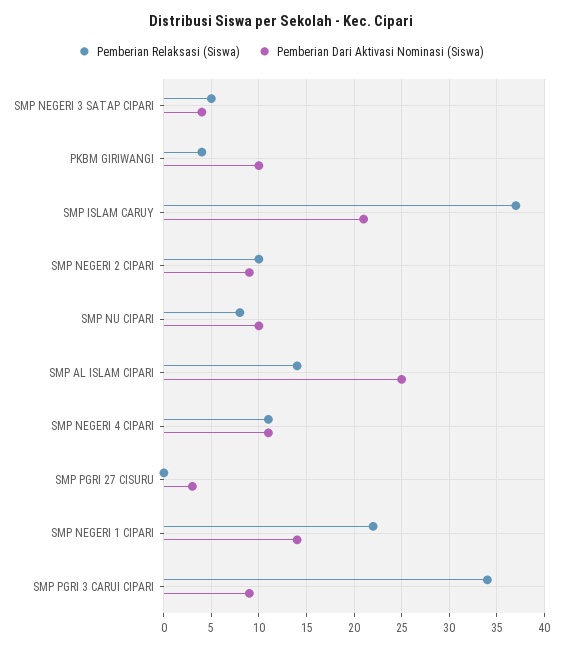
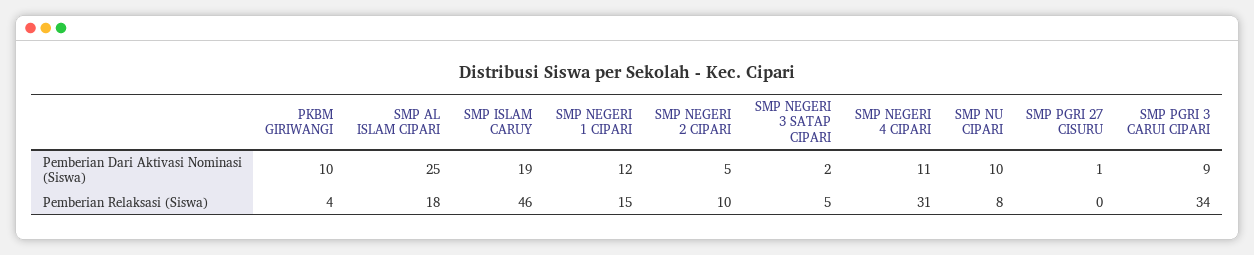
Pemberian Dari Aktivasi Nominasi (Siswa), SMP NEGERI 3 SATAP CIPARI: 4 -> 2
Pemberian Relaksasi (Siswa), SMP ISLAM CARUY: 37 -> 46
Pemberian Dari Aktivasi Nominasi (Siswa), SMP ISLAM CARUY: 21 -> 19
Pemberian Dari Aktivasi Nominasi (Siswa), SMP NEGERI 2 CIPARI: 9 -> 5
Pemberian Relaksasi (Siswa), SMP AL ISLAM CIPARI: 14 -> 18
Pemberian Relaksasi (Siswa), SMP NEGERI 4 CIPARI: 11 -> 31
Pemberian Dari Aktivasi Nominasi (Siswa), SMP PGRI 27 CISURU: 3 -> 1
Pemberian Relaksasi (Siswa), SMP NEGERI 1 CIPARI: 22 -> 15
Pemberian Dari Aktivasi Nominasi (Siswa), SMP NEGERI 1 CIPARI: 14 -> 12

